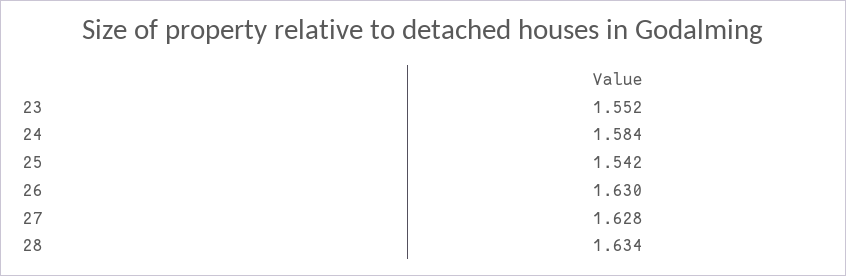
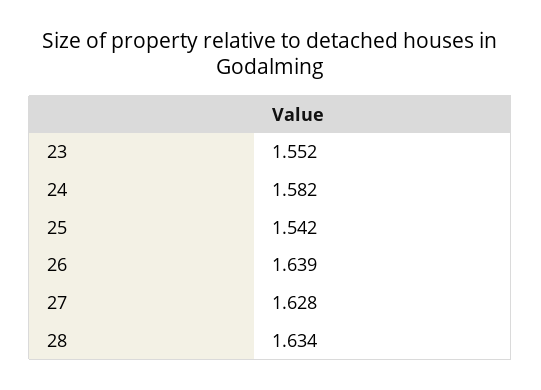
24: 1.584 -> 1.582
26: 1.63 -> 1.639

